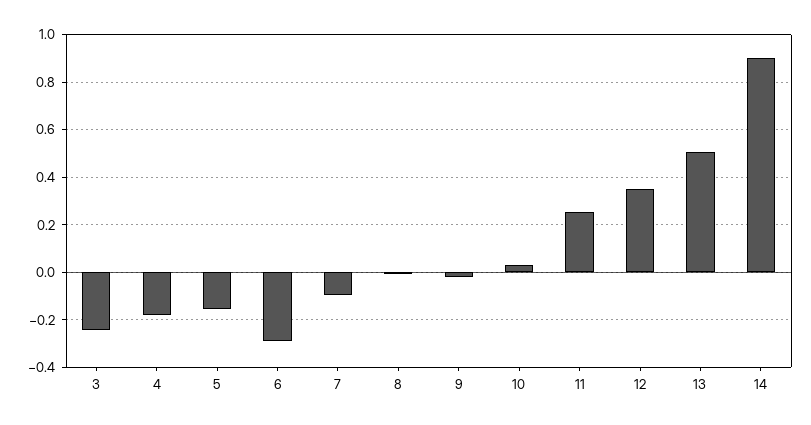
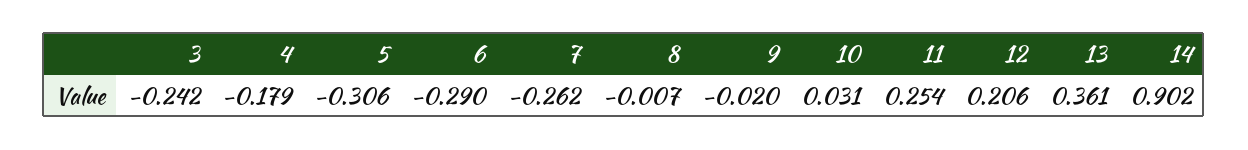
5: -0.15 -> -0.306
7: -0.1 -> -0.262
12: 0.35 -> 0.206
13: 0.5 -> 0.361

